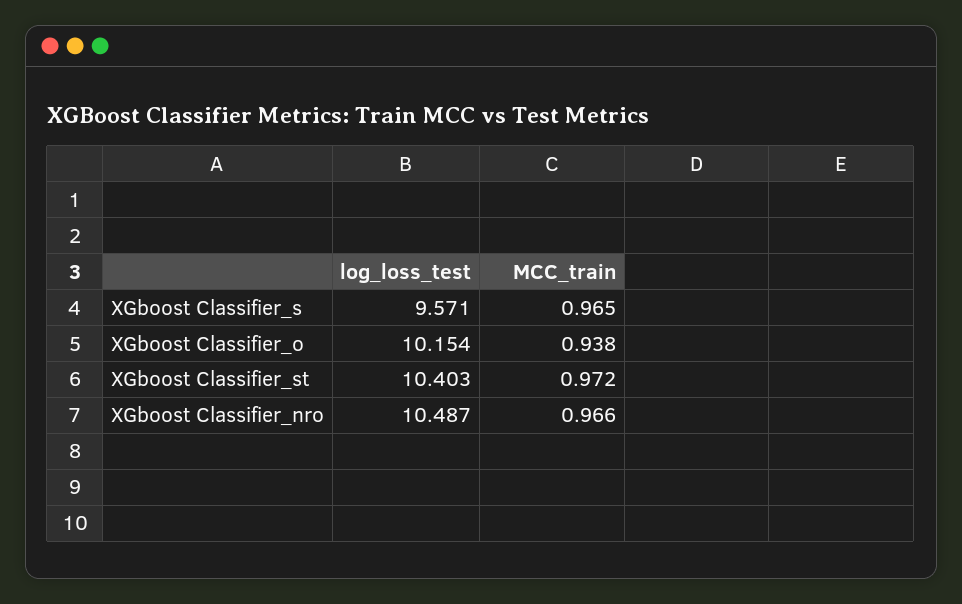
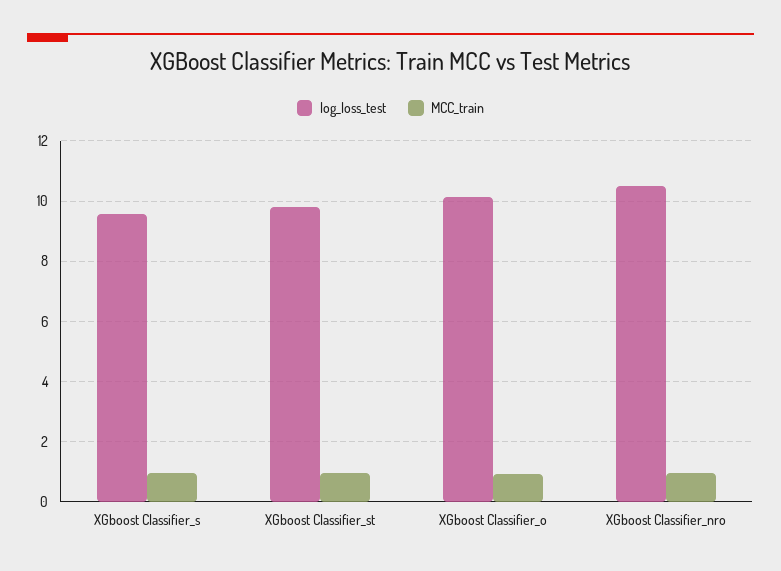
log_loss_test, XGboost Classifier_st: 10.403 -> 9.8

